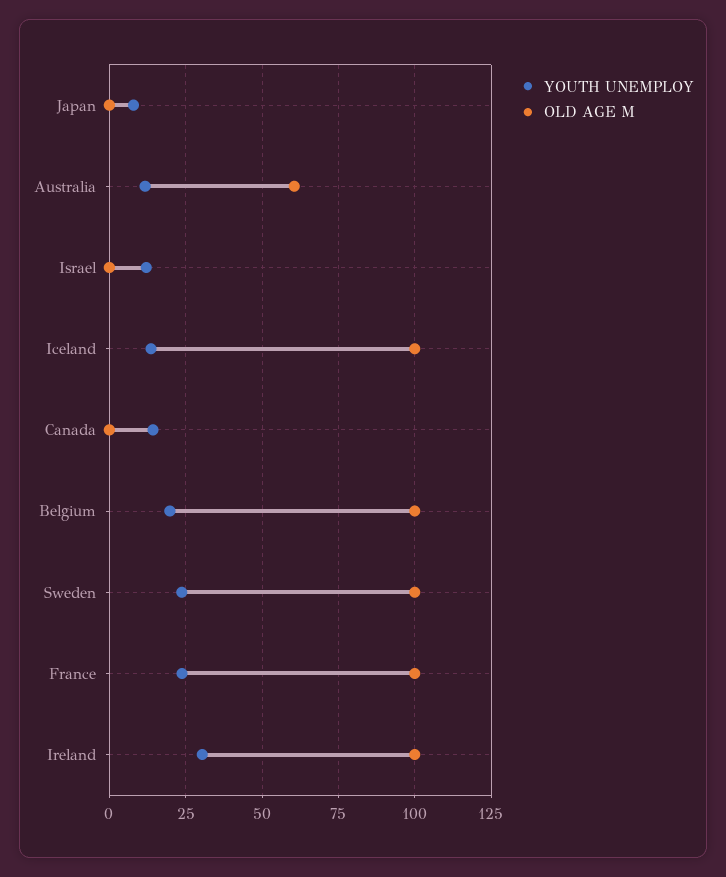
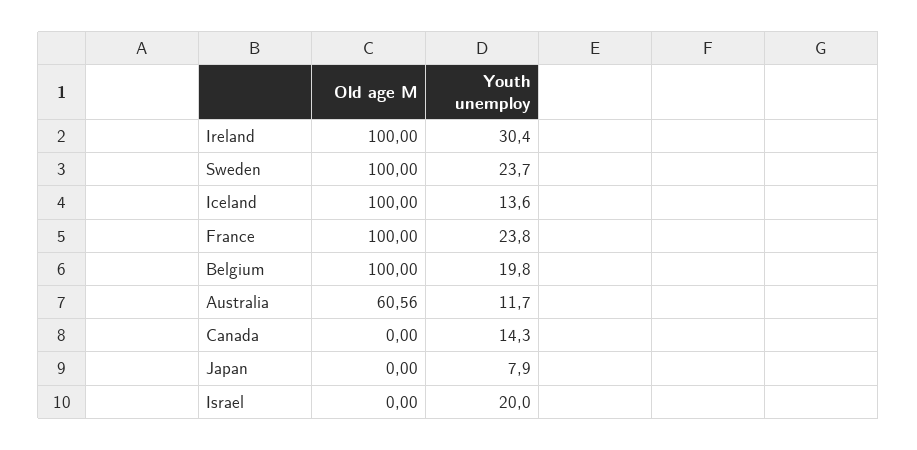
YOUTH UNEMPLOY, Israel: 12.5 -> 20

